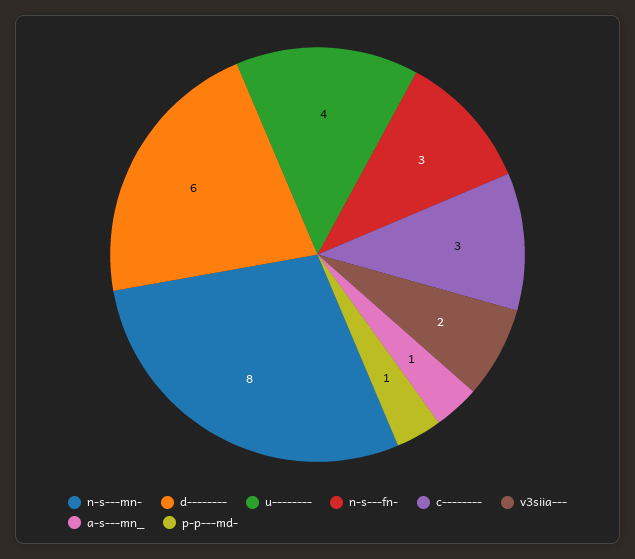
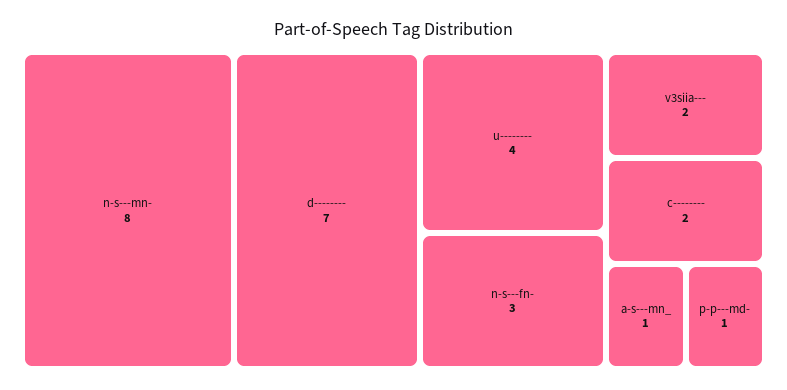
d--------: 6 -> 7
c--------: 3 -> 2

